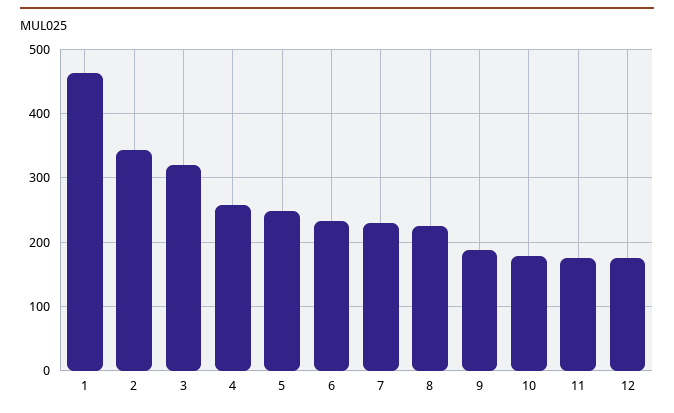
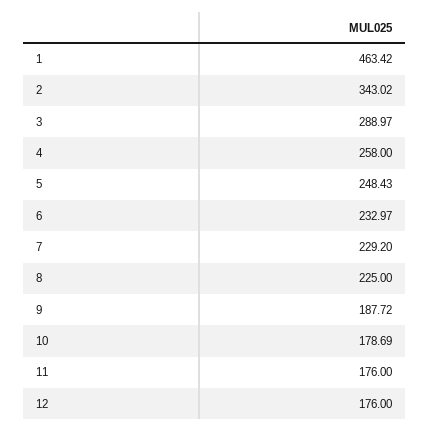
3: 320 -> 288.97

